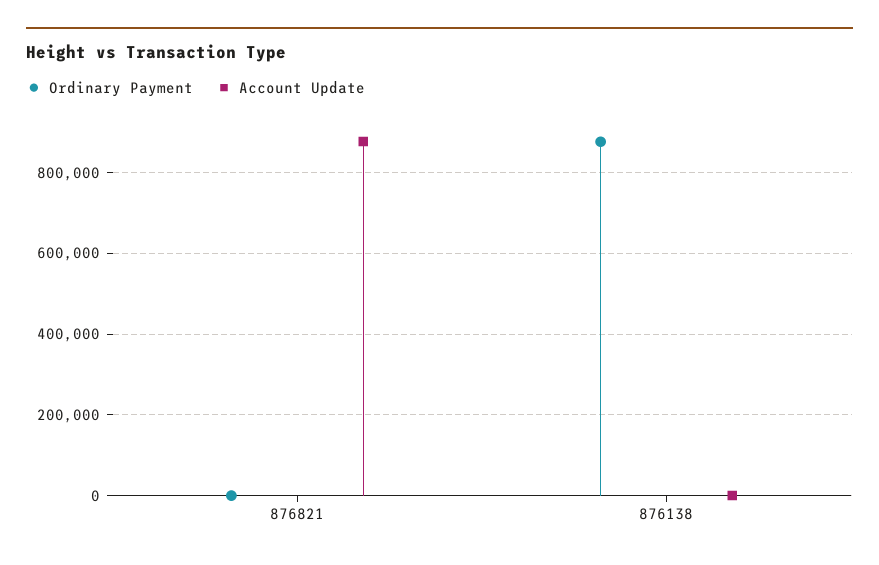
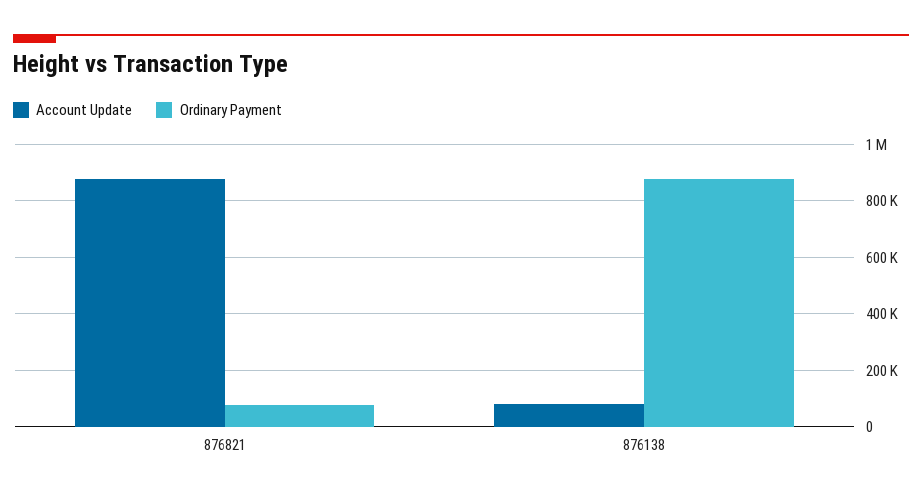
Ordinary Payment, 876821: 0 -> 75000
Account Update, 876138: 0 -> 75000

